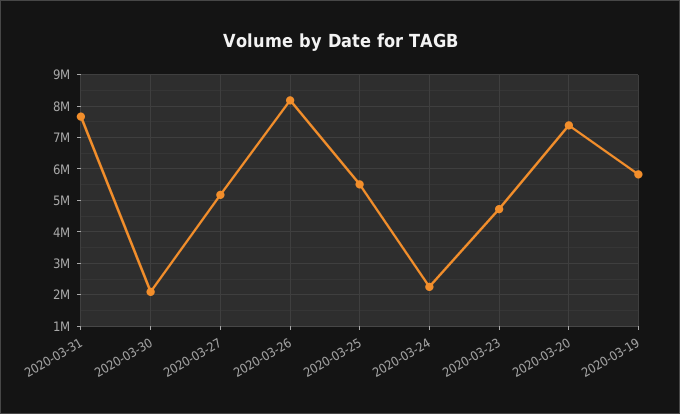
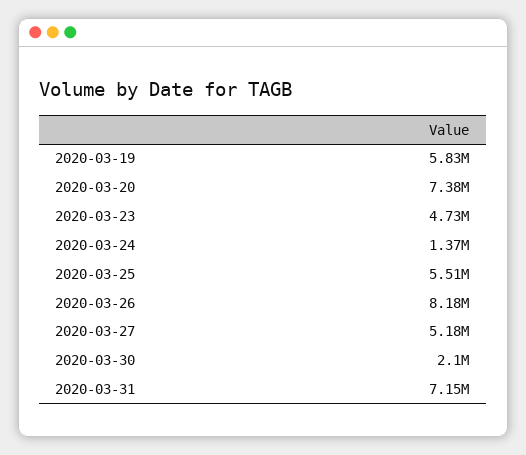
2020-03-31: 7600000 -> 7150000
2020-03-24: 2200000 -> 1370000

